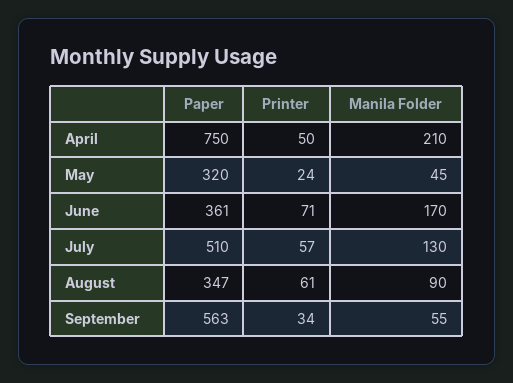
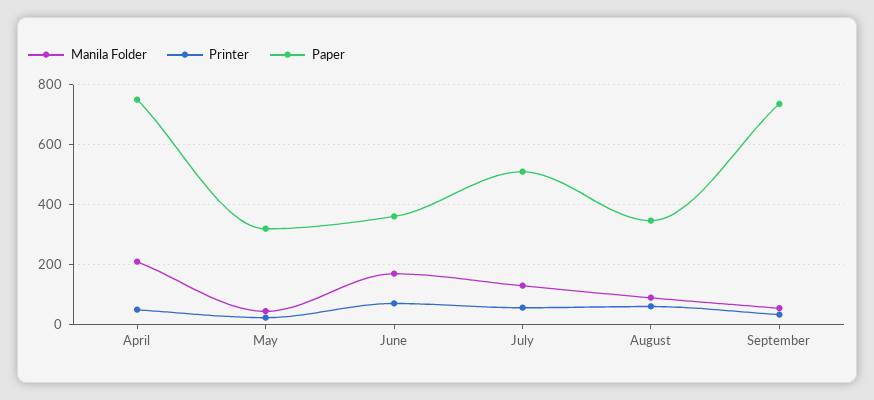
Paper, September: 563 -> 740

